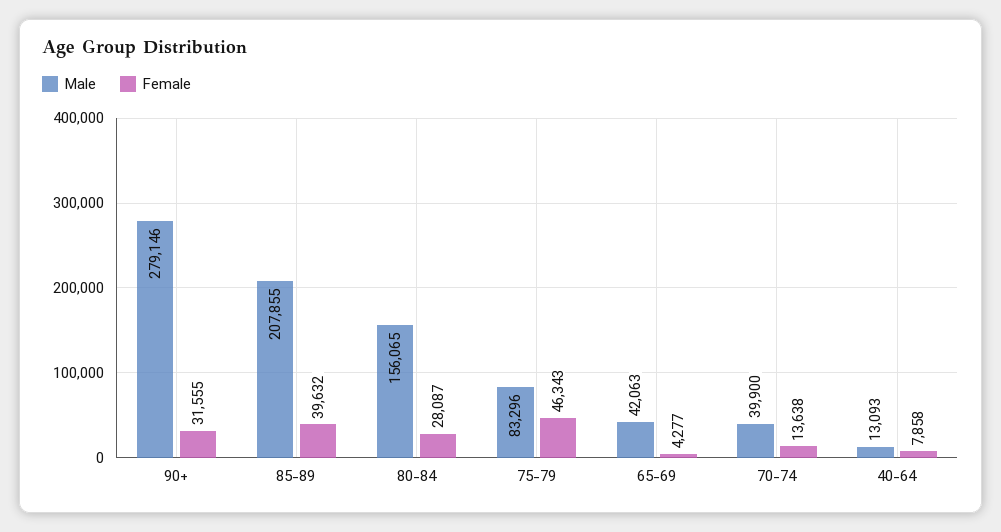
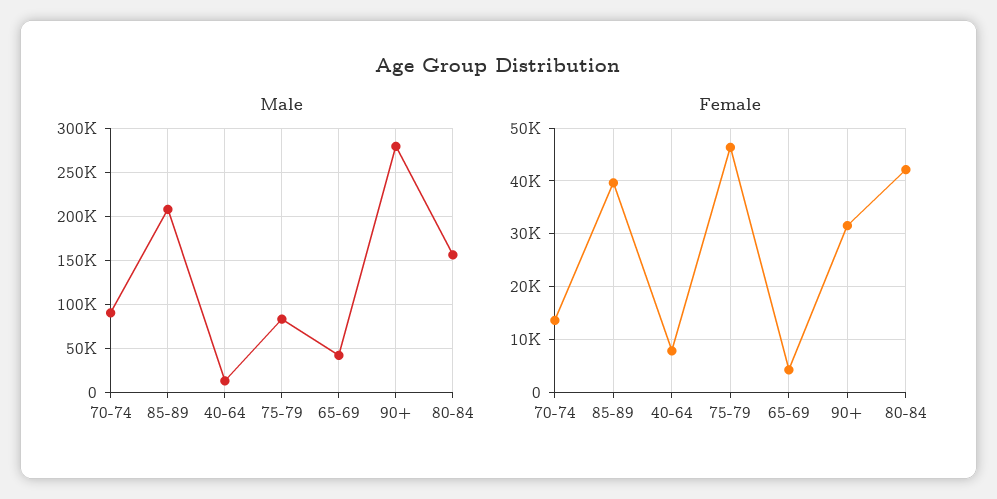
Female, 80-84: 28087 -> 42000
Male, 70-74: 39900 -> 90000

